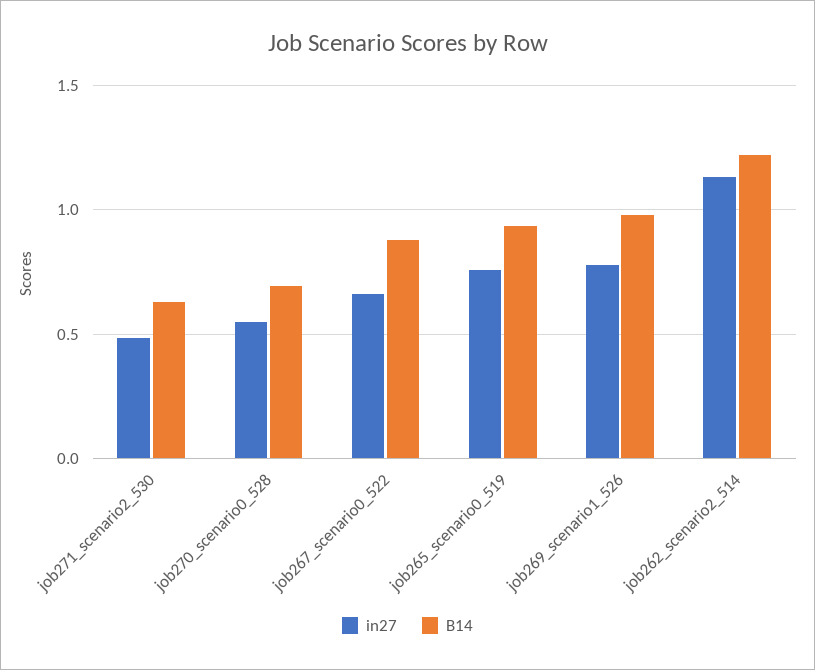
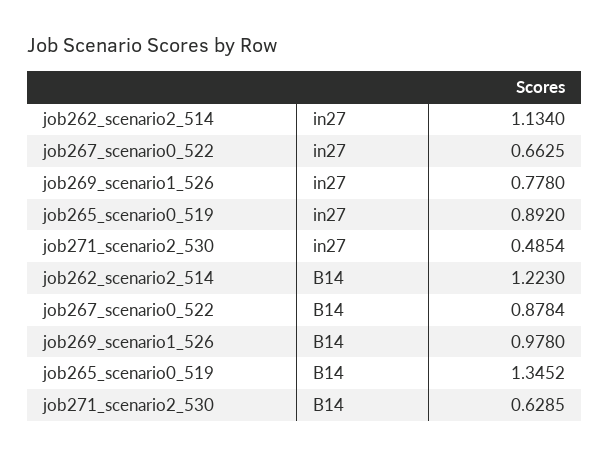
in27, job270_scenario0_528: 0.55 -> none
B14, job270_scenario0_528: 0.7 -> none
in27, job265_scenario0_519: 0.75 -> 0.892
B14, job265_scenario0_519: 0.95 -> 1.3452

